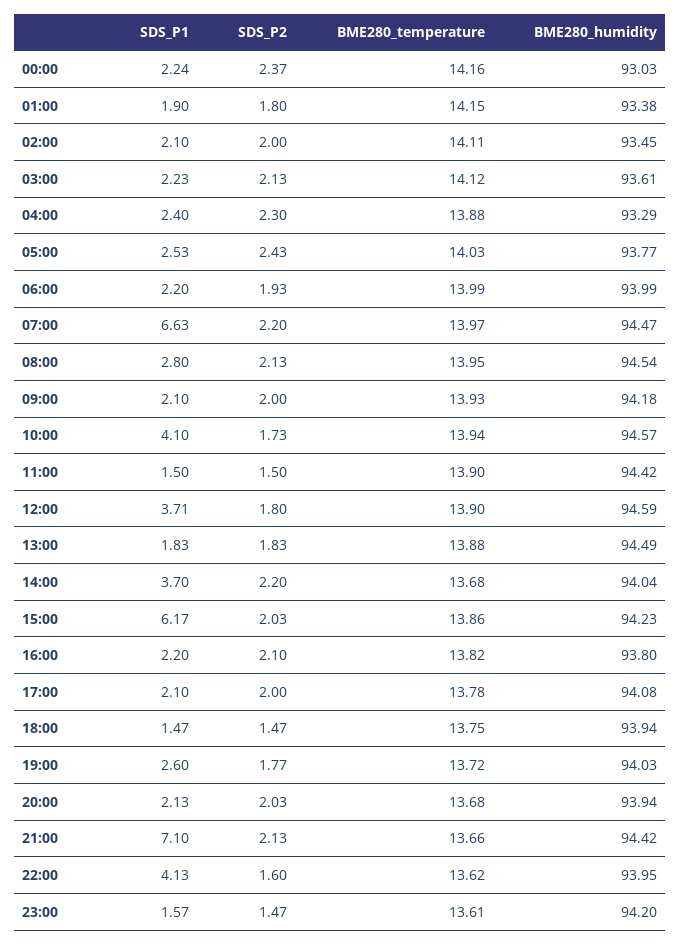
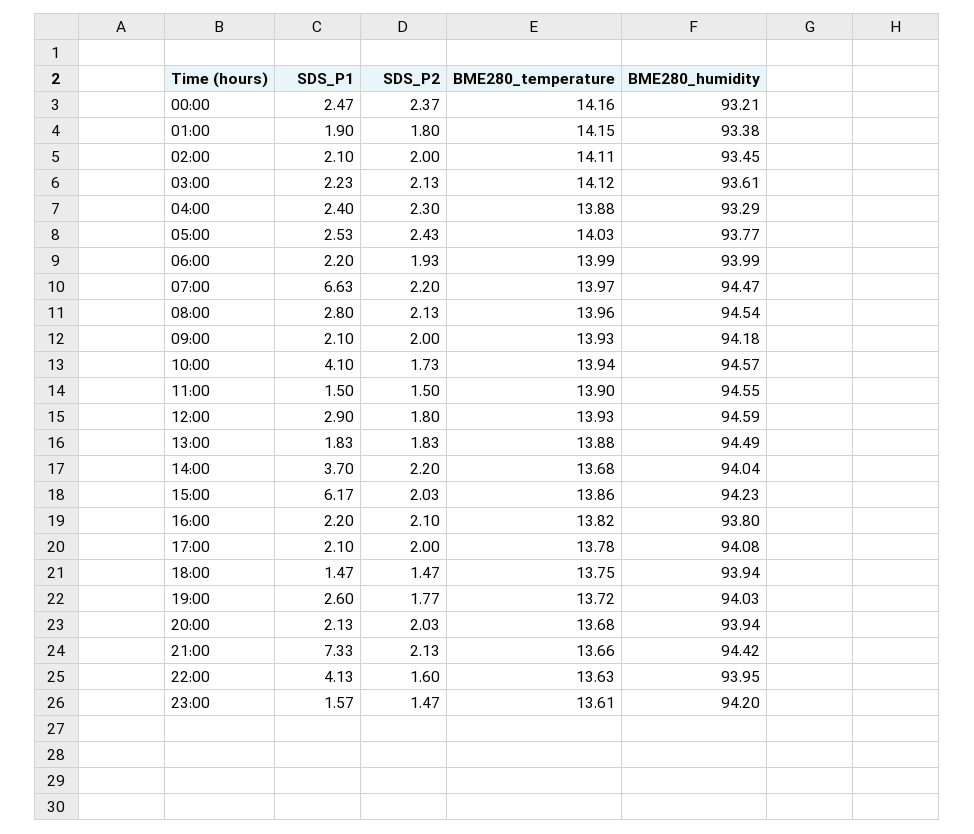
SDS_P1, 00:00: 2.24 -> 2.47
BME280_humidity, 00:00: 93.03 -> 93.21
BME280_temperature, 08:00: 13.95 -> 13.96
BME280_humidity, 11:00: 94.42 -> 94.55
SDS_P1, 12:00: 3.71 -> 2.9
BME280_temperature, 12:00: 13.9 -> 13.93
SDS_P1, 21:00: 7.1 -> 7.33
BME280_temperature, 22:00: 13.62 -> 13.63

